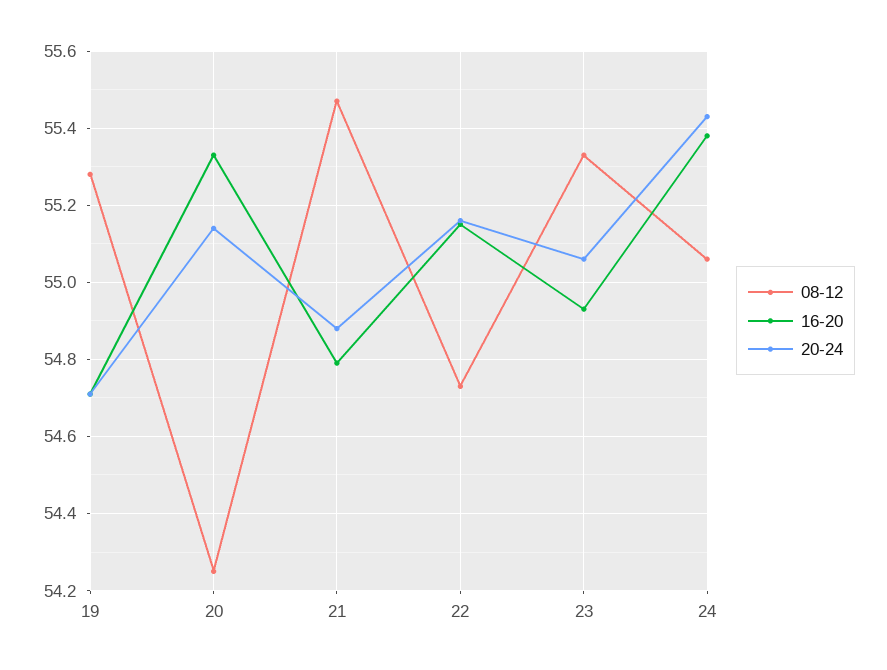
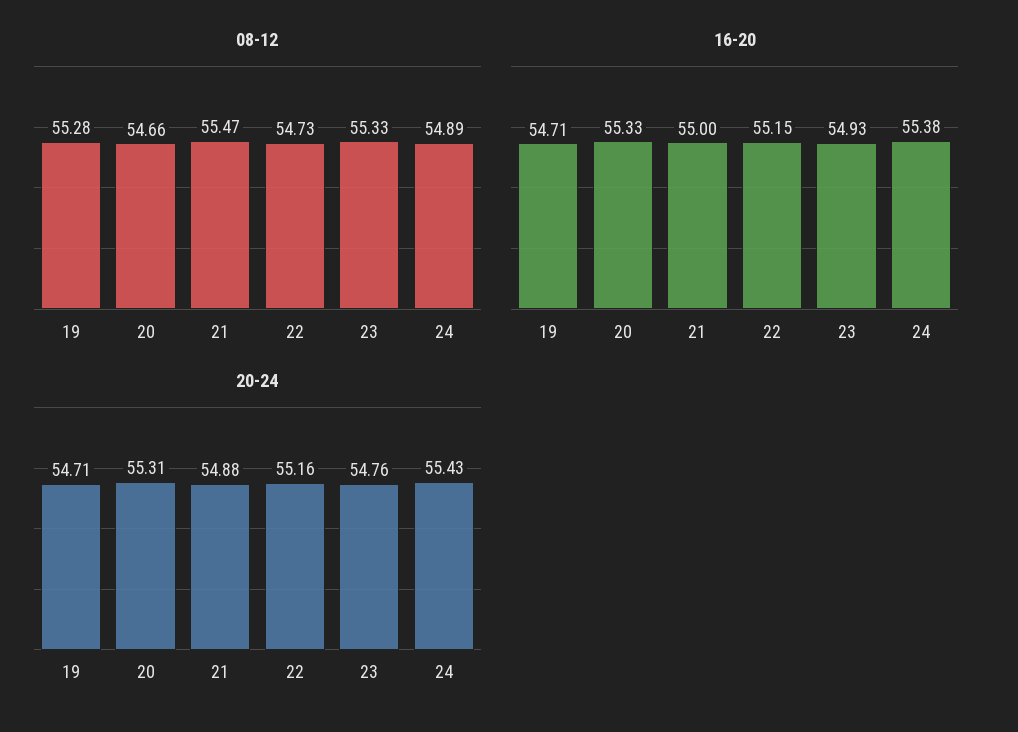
08-12, 20: 54.25 -> 54.66
20-24, 20: 55.15 -> 55.31
16-20, 21: 54.8 -> 55
20-24, 23: 55.05 -> 54.76
08-12, 24: 55.05 -> 54.89

